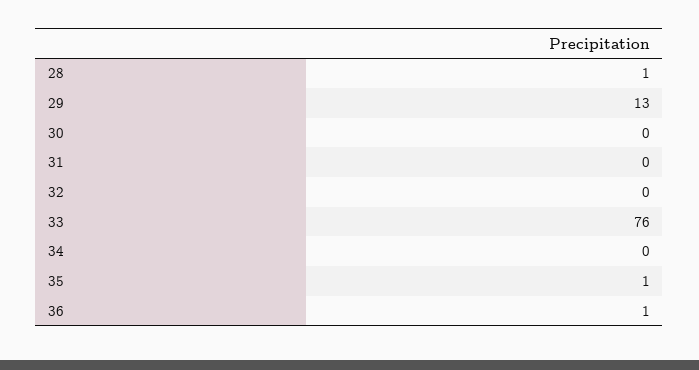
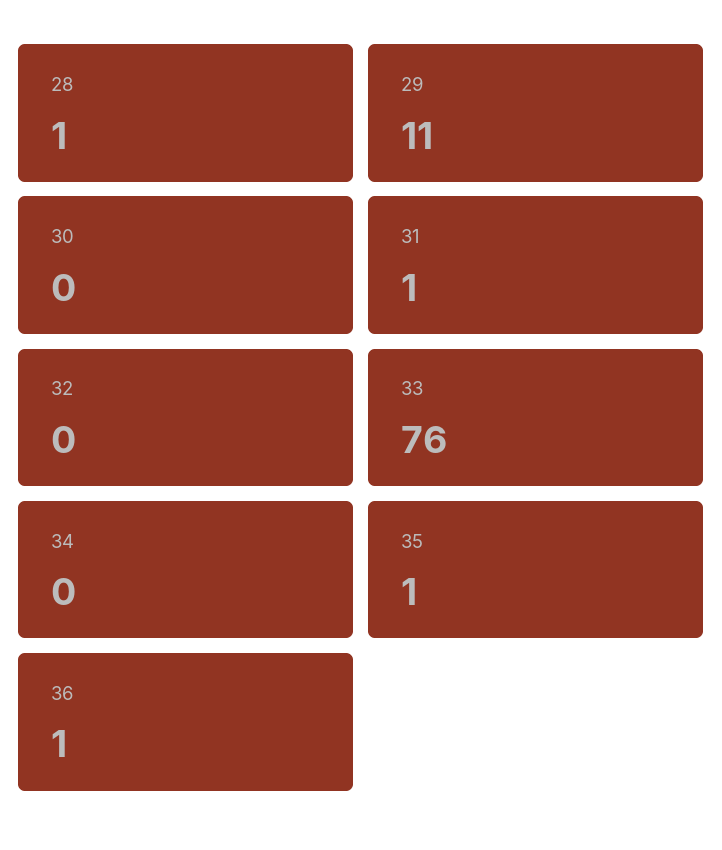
29: 13 -> 11
31: 0 -> 1

